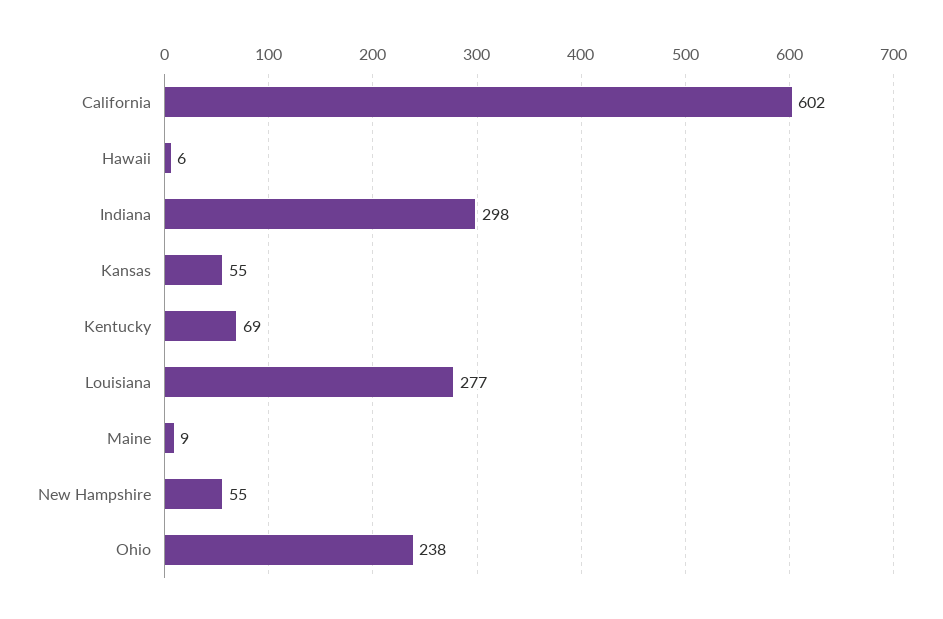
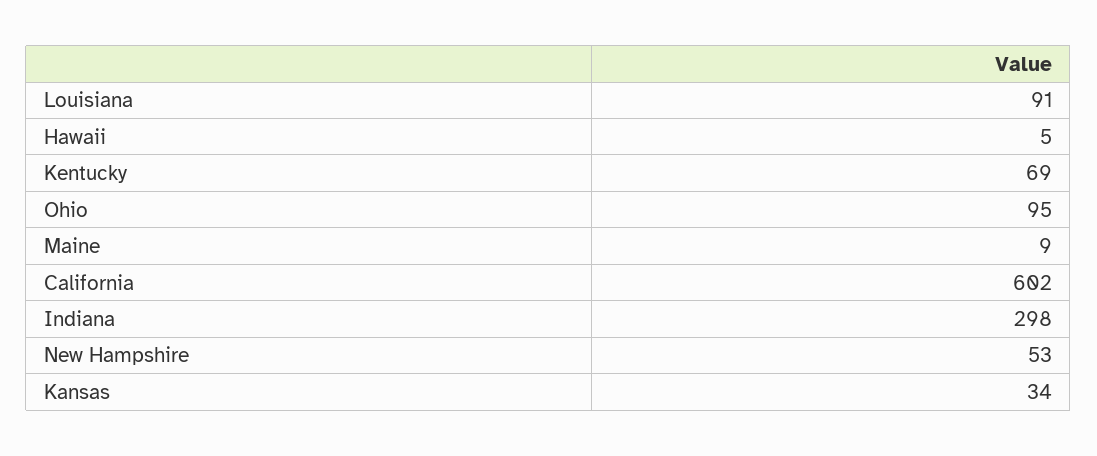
Hawaii: 6 -> 5
Kansas: 55 -> 34
Louisiana: 277 -> 91
New Hampshire: 55 -> 53
Ohio: 238 -> 95

